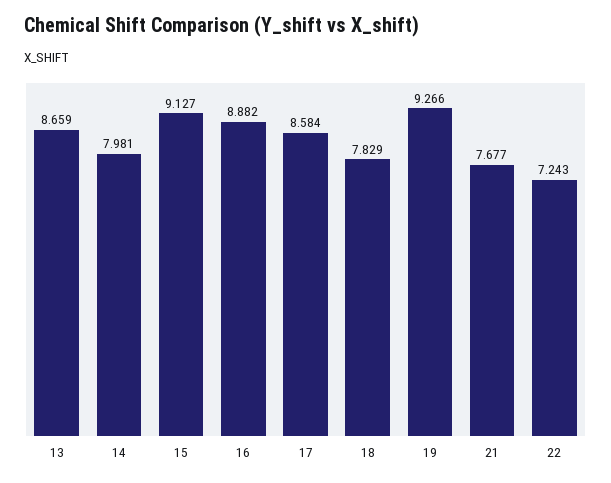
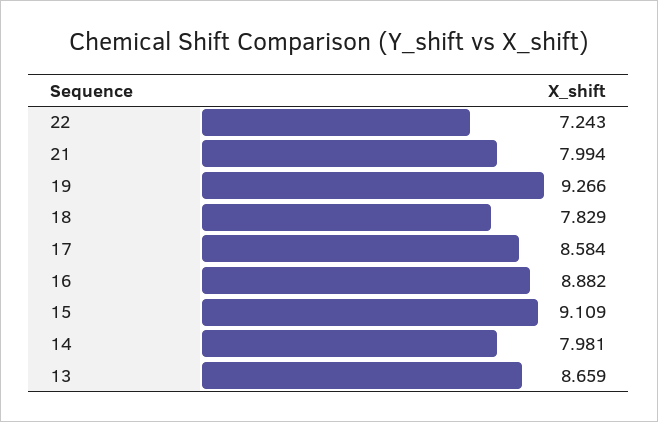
15: 9.127 -> 9.109
21: 7.677 -> 7.994

